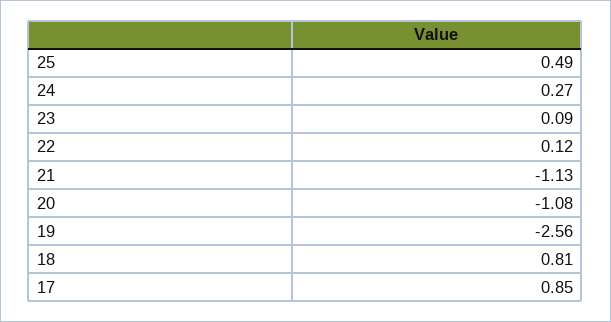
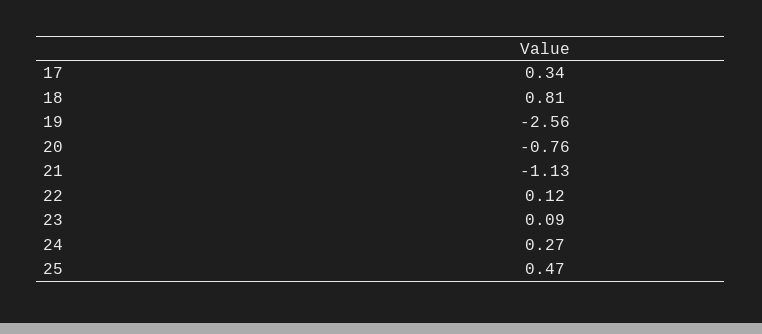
25: 0.49 -> 0.47
20: -1.08 -> -0.76
17: 0.85 -> 0.34

